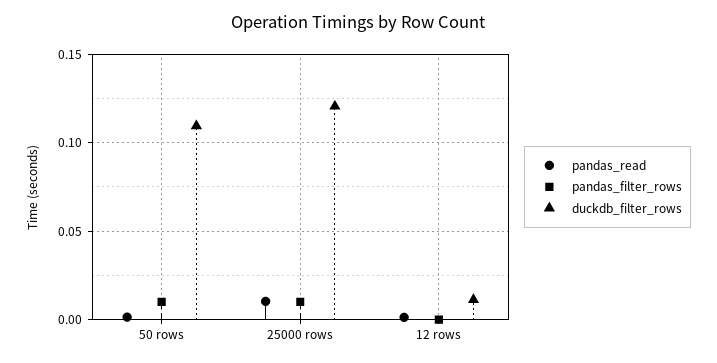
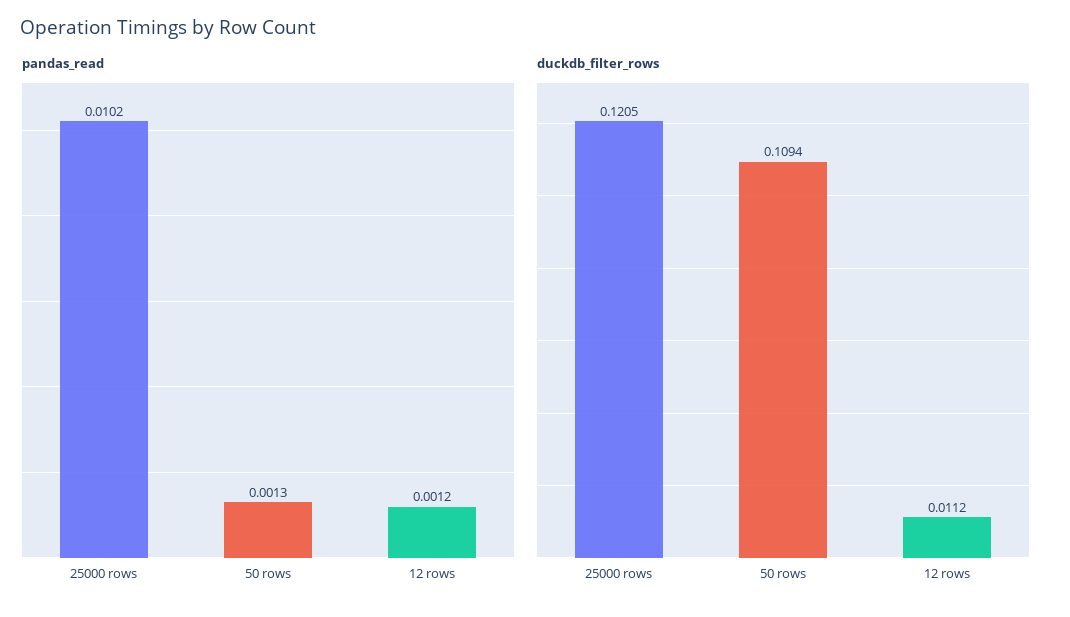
pandas_filter_rows, 50 rows: 0.01 -> none
pandas_filter_rows, 25000 rows: 0.01 -> none
pandas_filter_rows, 12 rows: 0 -> none

